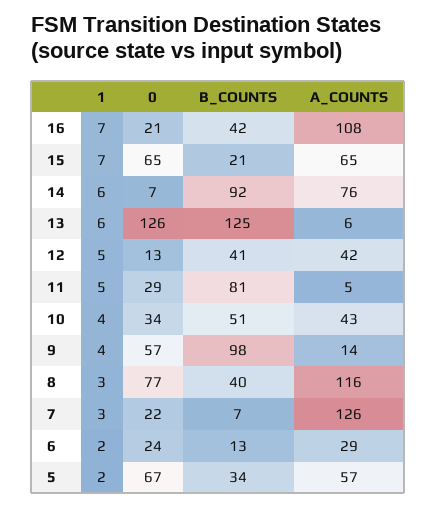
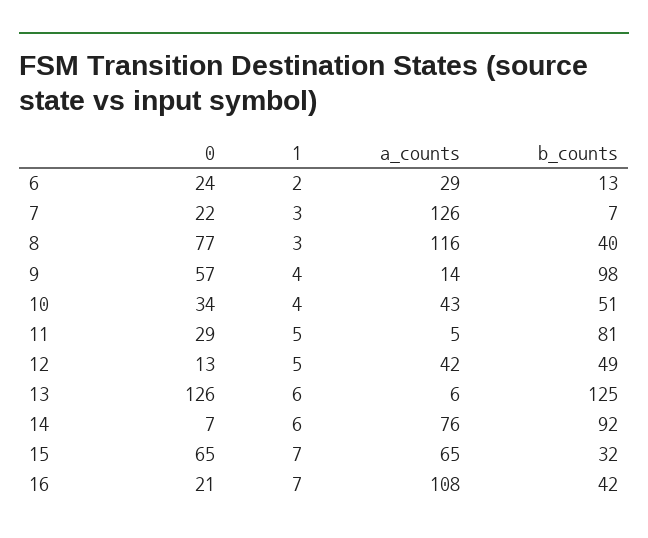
B_COUNTS, 15: 21 -> 32
B_COUNTS, 12: 41 -> 49
1, 5: 2 -> none
0, 5: 67 -> none
B_COUNTS, 5: 34 -> none
A_COUNTS, 5: 57 -> none

